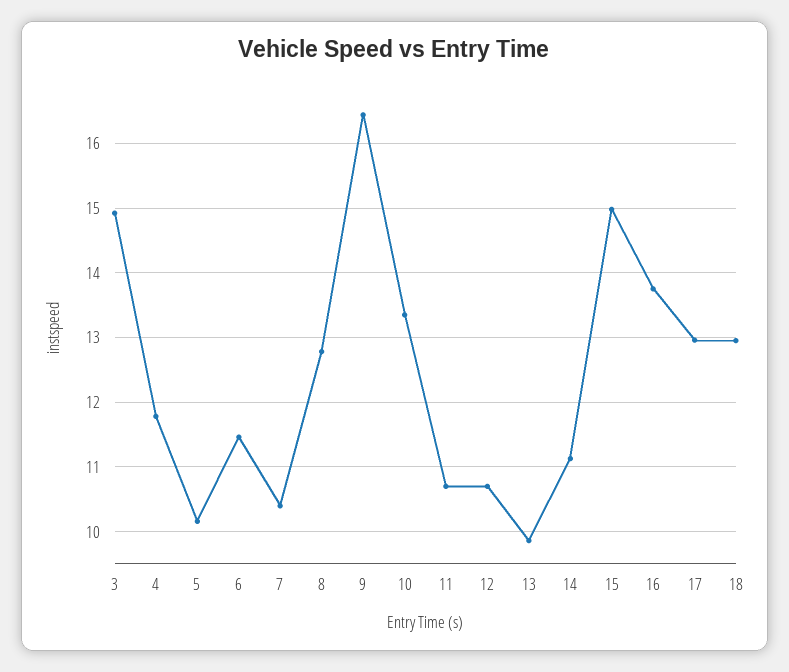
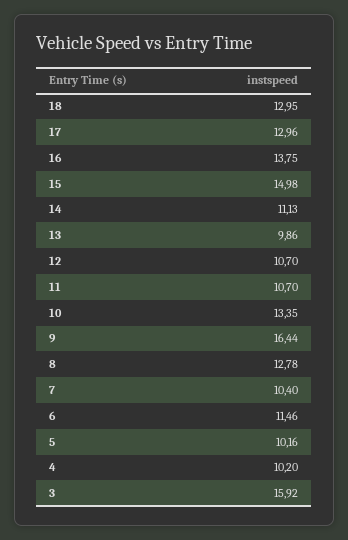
3: 14.9 -> 15.92
4: 11.8 -> 10.2

